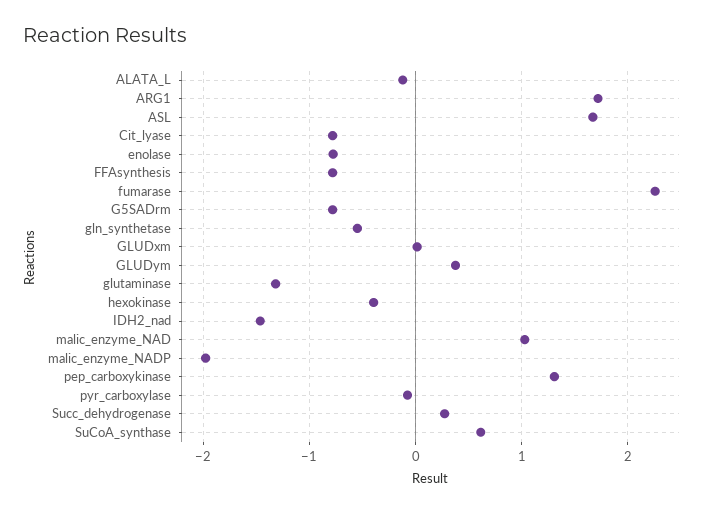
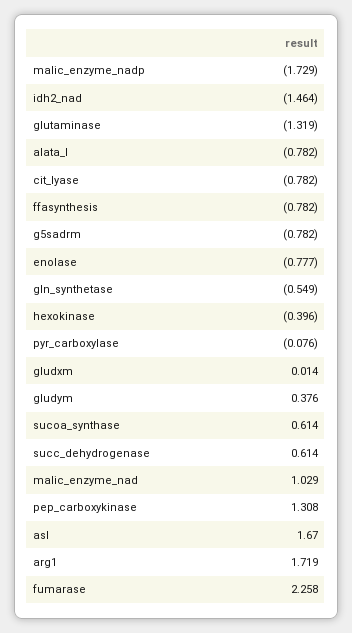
ALATA_L: -0.1 -> -0.782
malic_enzyme_NADP: -2 -> -1.729
Succ_dehydrogenase: 0.3 -> 0.614

